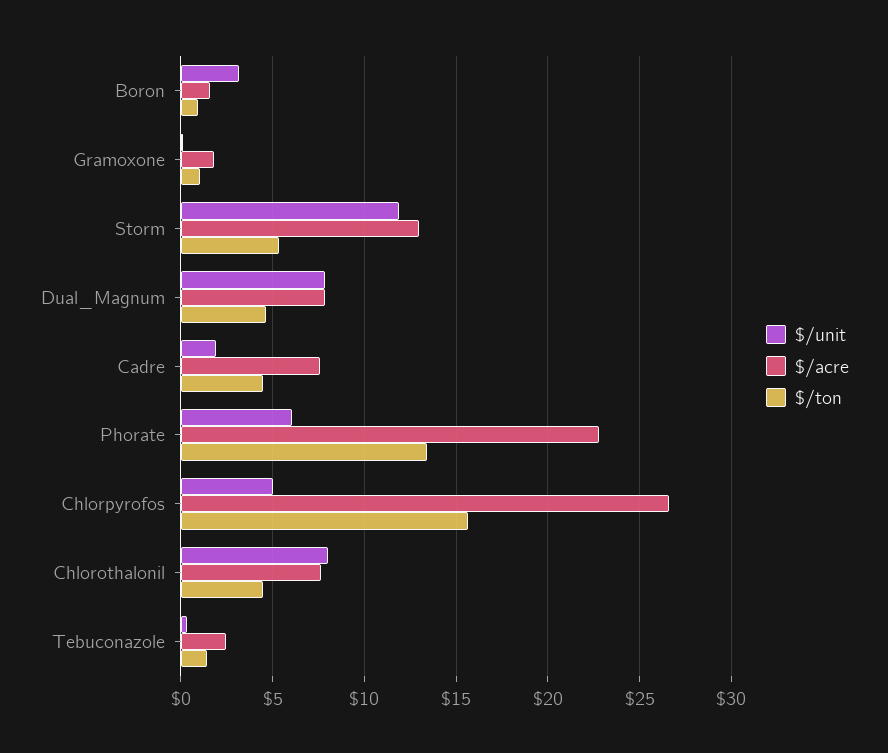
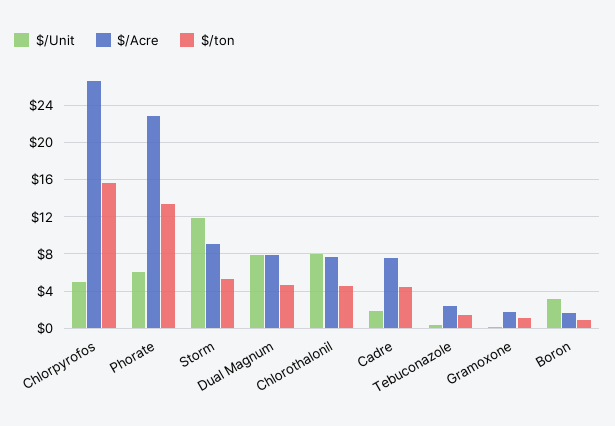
$/acre, Storm: 13 -> 9

